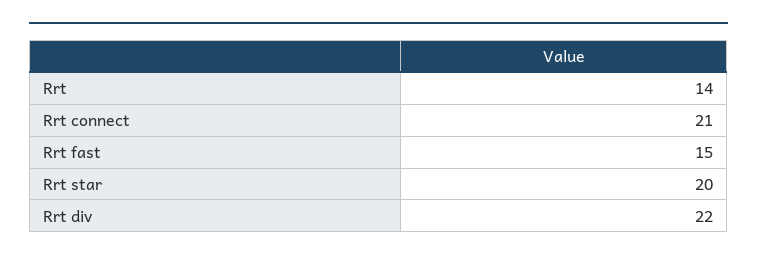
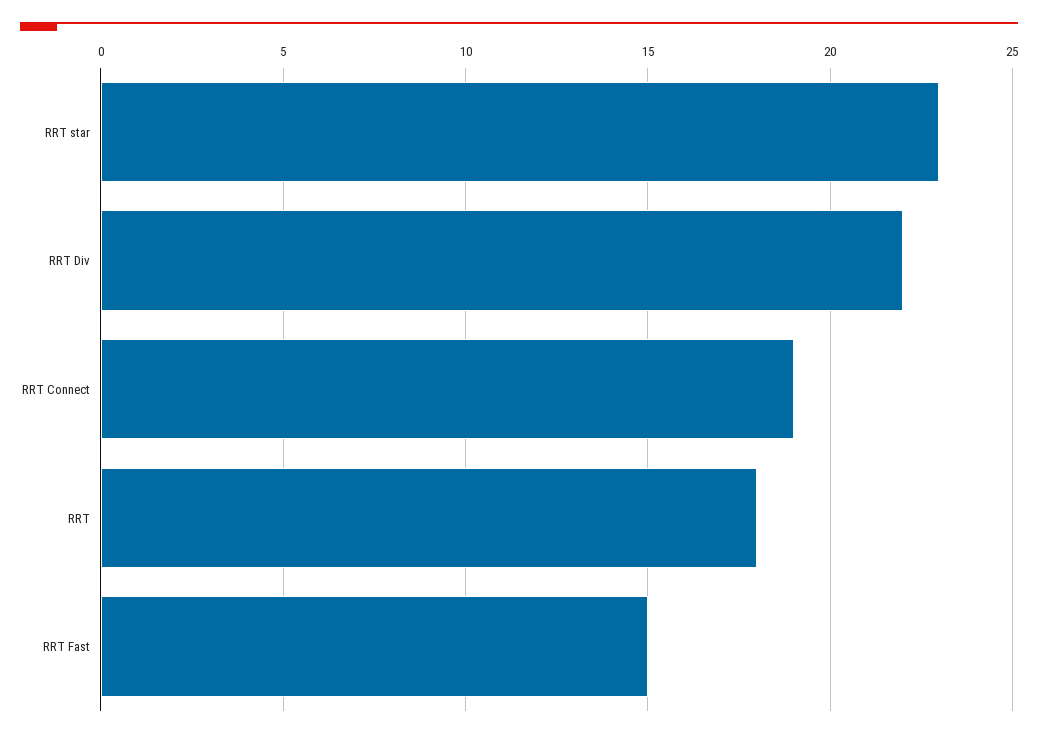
Rrt: 14 -> 18
Rrt connect: 21 -> 19
Rrt star: 20 -> 23

